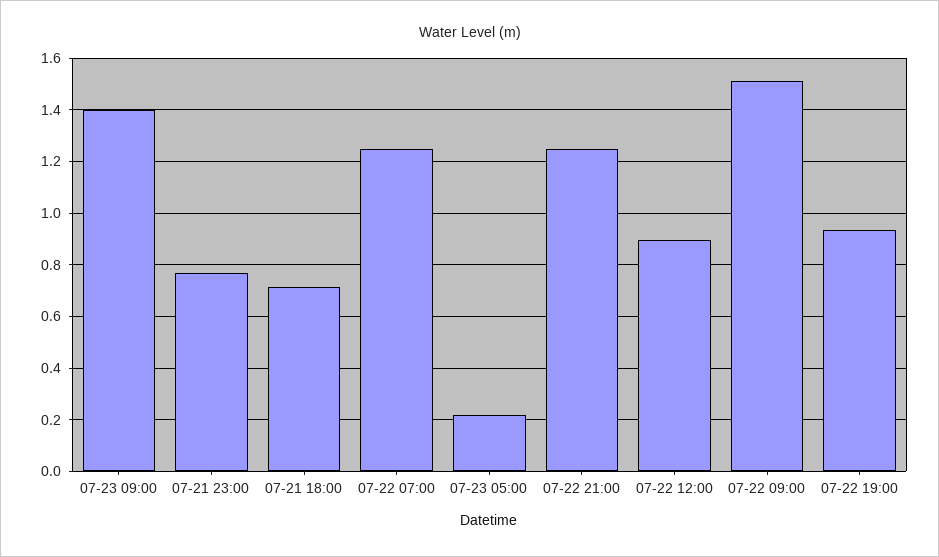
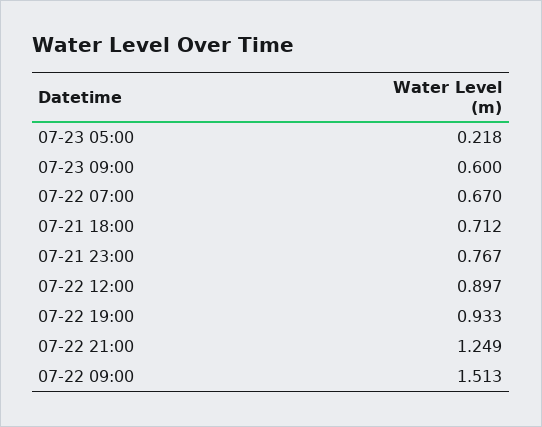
07-23 09:00: 1.4 -> 0.6
07-22 07:00: 1.25 -> 0.67

